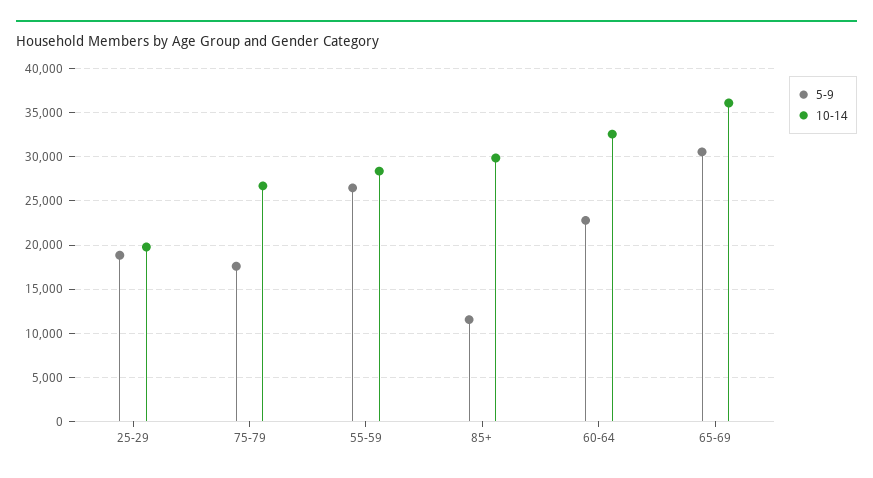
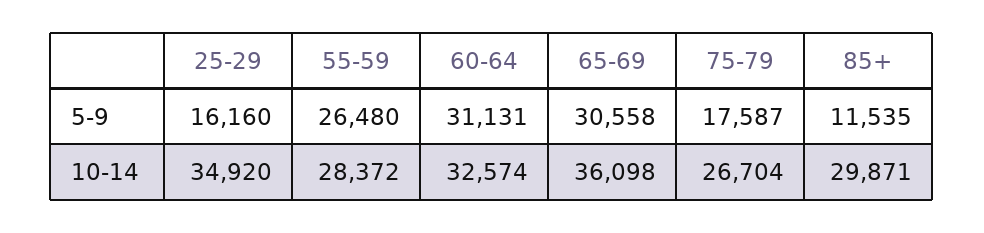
5-9, 25-29: 19000 -> 16160
10-14, 25-29: 20000 -> 34920
5-9, 60-64: 23000 -> 31131

